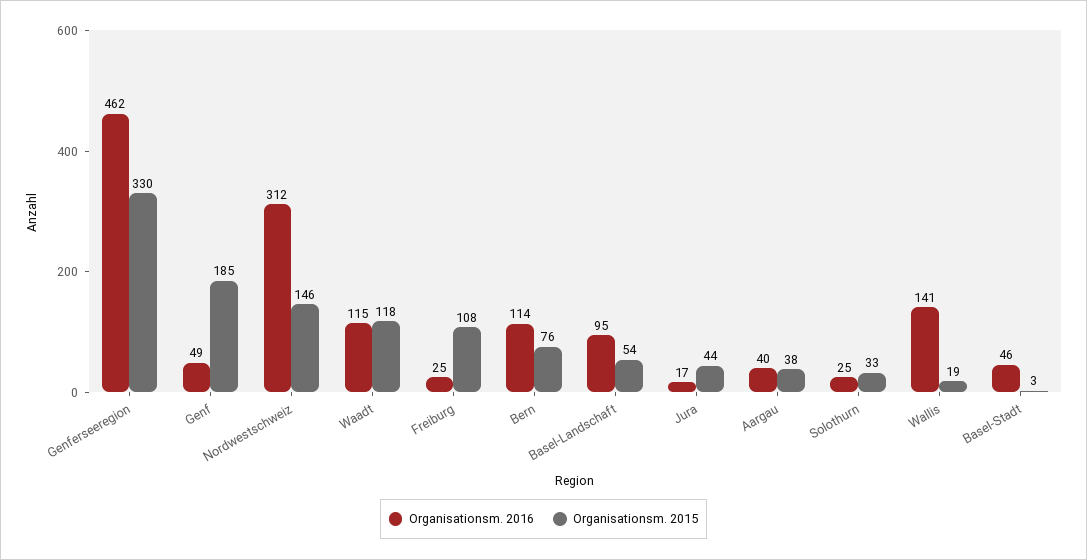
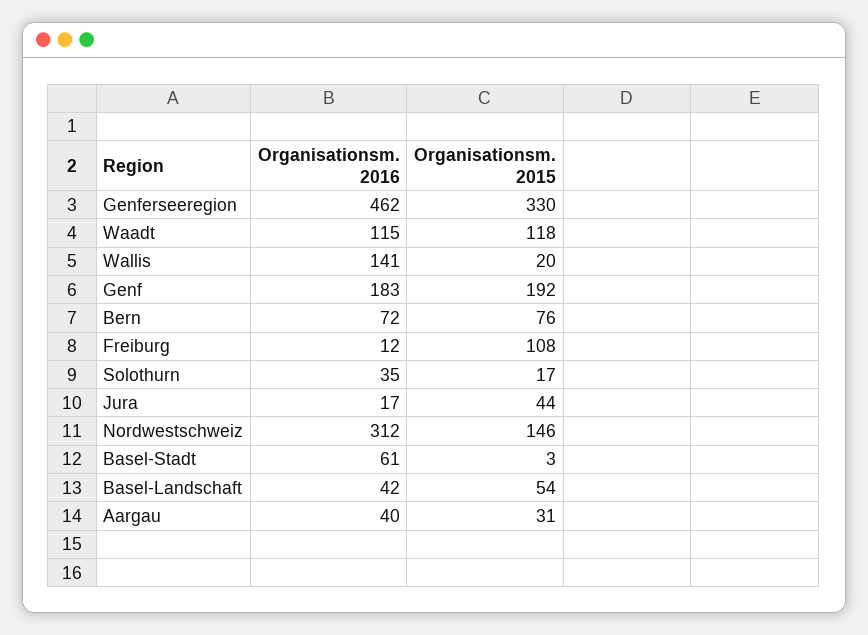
Organisationsm. 2016, Genf: 49 -> 183
Organisationsm. 2015, Genf: 185 -> 192
Organisationsm. 2016, Freiburg: 25 -> 12
Organisationsm. 2016, Bern: 114 -> 72
Organisationsm. 2016, Basel-Landschaft: 95 -> 42
Organisationsm. 2015, Aargau: 38 -> 31
Organisationsm. 2016, Solothurn: 25 -> 35
Organisationsm. 2015, Solothurn: 33 -> 17
Organisationsm. 2015, Wallis: 19 -> 20
Organisationsm. 2016, Basel-Stadt: 46 -> 61

